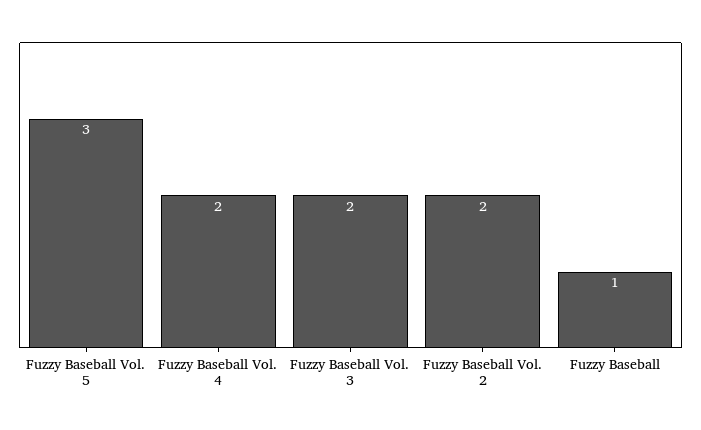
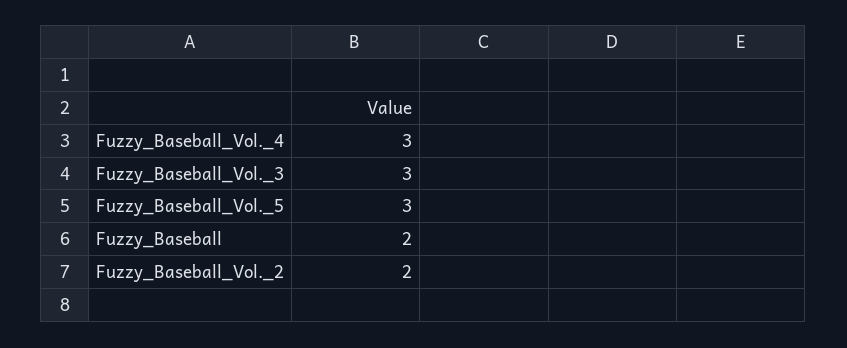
Fuzzy Baseball Vol. 4: 2 -> 3
Fuzzy Baseball Vol. 3: 2 -> 3
Fuzzy Baseball: 1 -> 2

